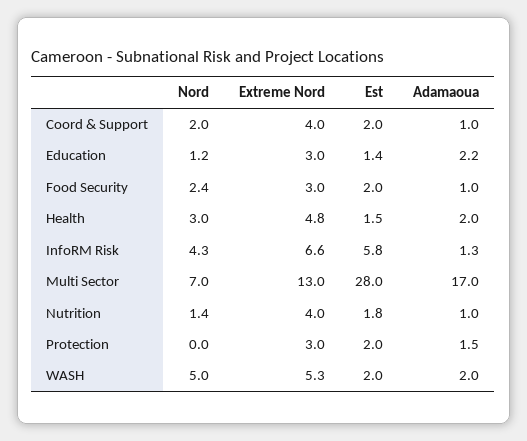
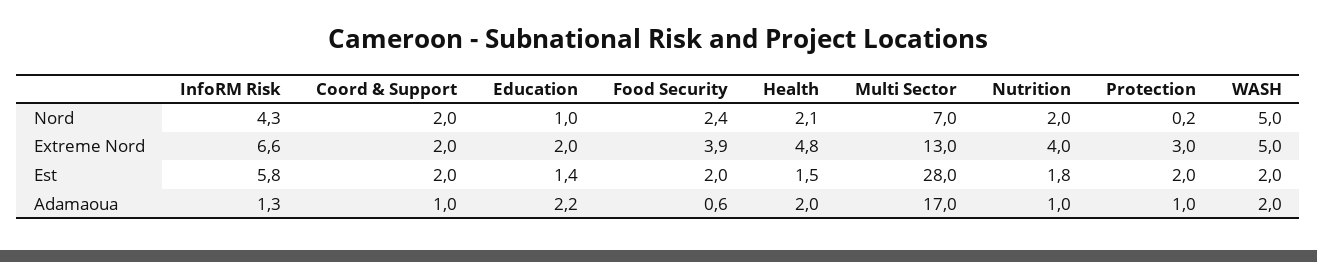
Extreme Nord, Coord & Support: 4 -> 2
Nord, Education: 1.2 -> 1
Extreme Nord, Education: 3 -> 2
Extreme Nord, Food Security: 3 -> 3.9
Adamaoua, Food Security: 1 -> 0.6
Nord, Health: 3 -> 2.1
Nord, Nutrition: 1.4 -> 2
Nord, Protection: 0 -> 0.2
Adamaoua, Protection: 1.5 -> 1
Extreme Nord, WASH: 5.3 -> 5

